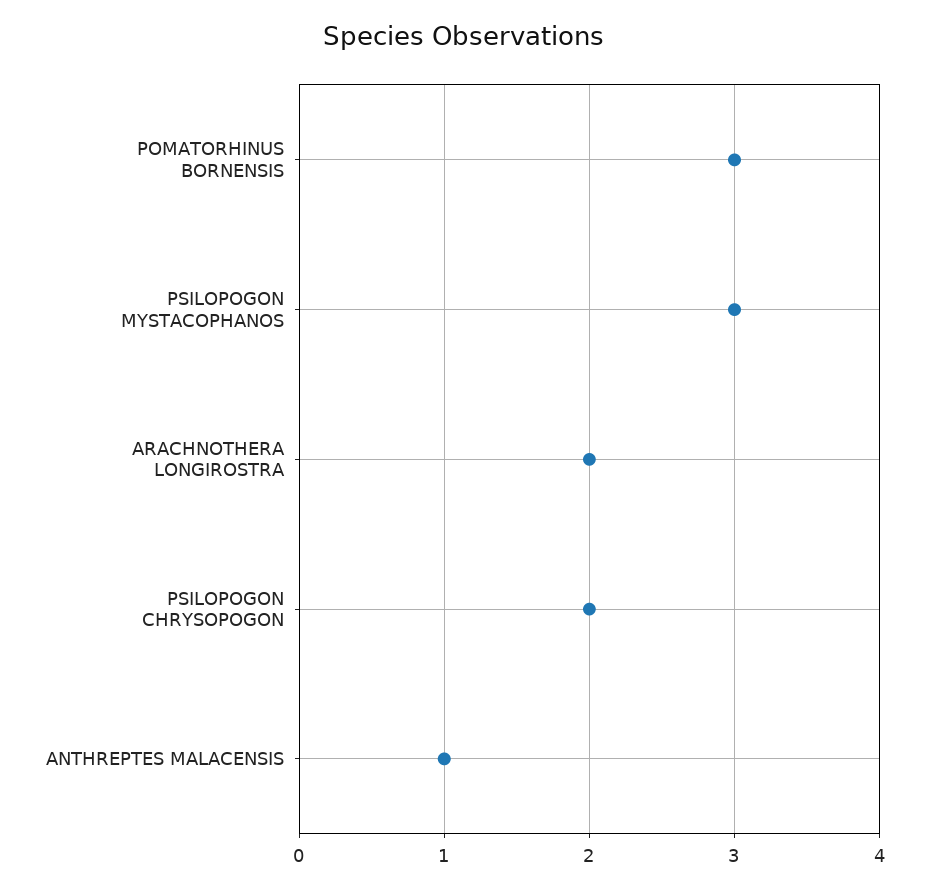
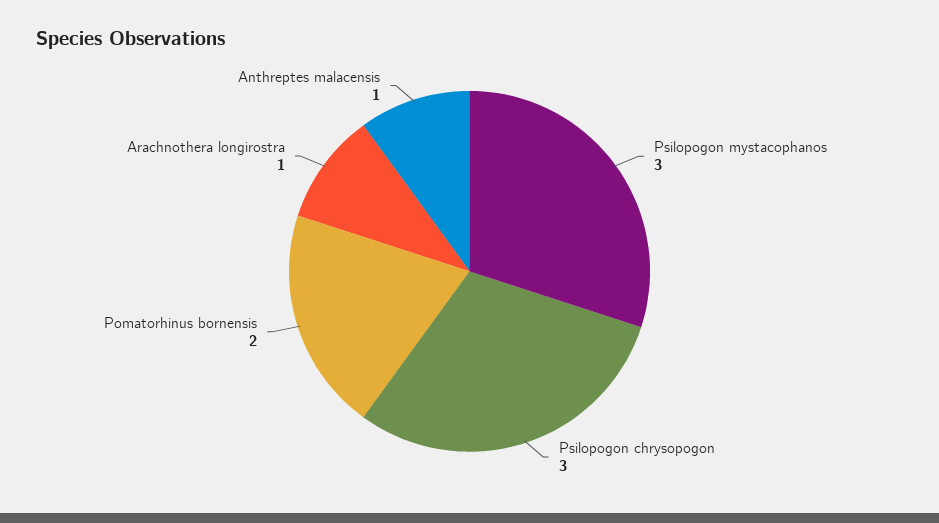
POMATORHINUS BORNENSIS: 3 -> 2
ARACHNOTHERA LONGIROSTRA: 2 -> 1
PSILOPOGON CHRYSOPOGON: 2 -> 3

